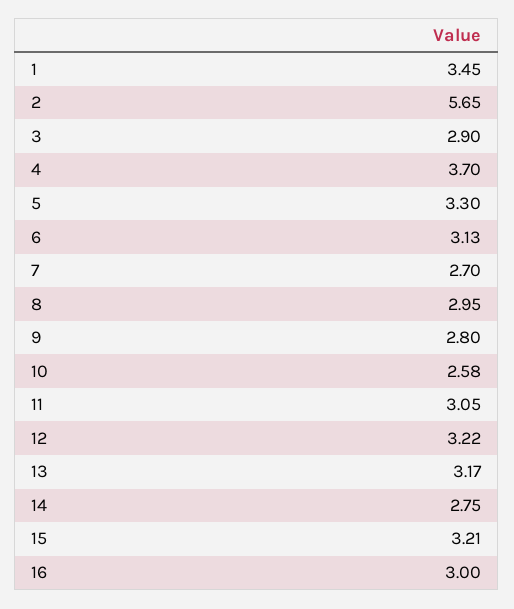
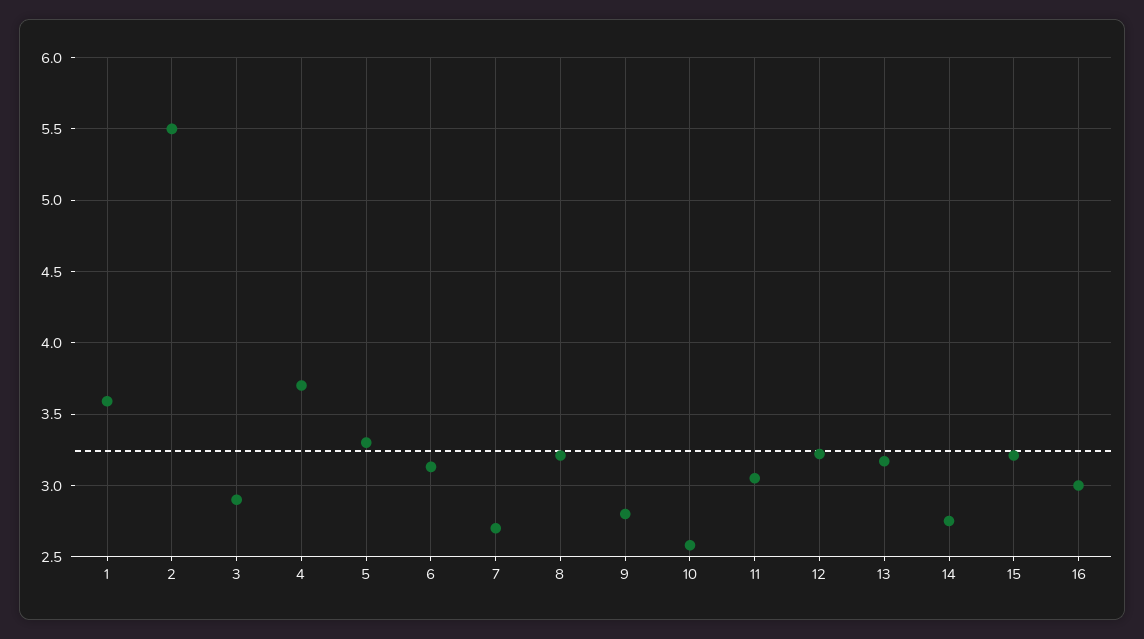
1: 3.45 -> 3.6
2: 5.65 -> 5.5
8: 2.95 -> 3.2

